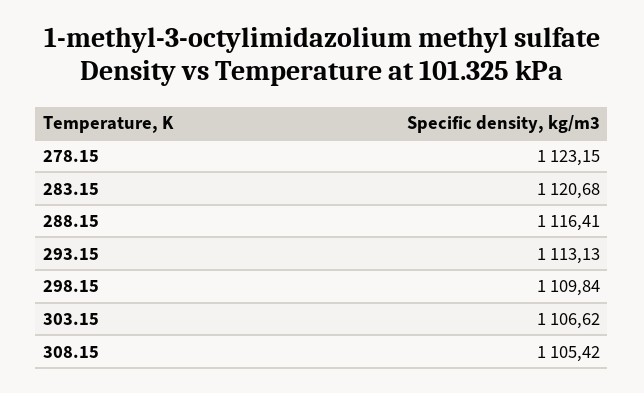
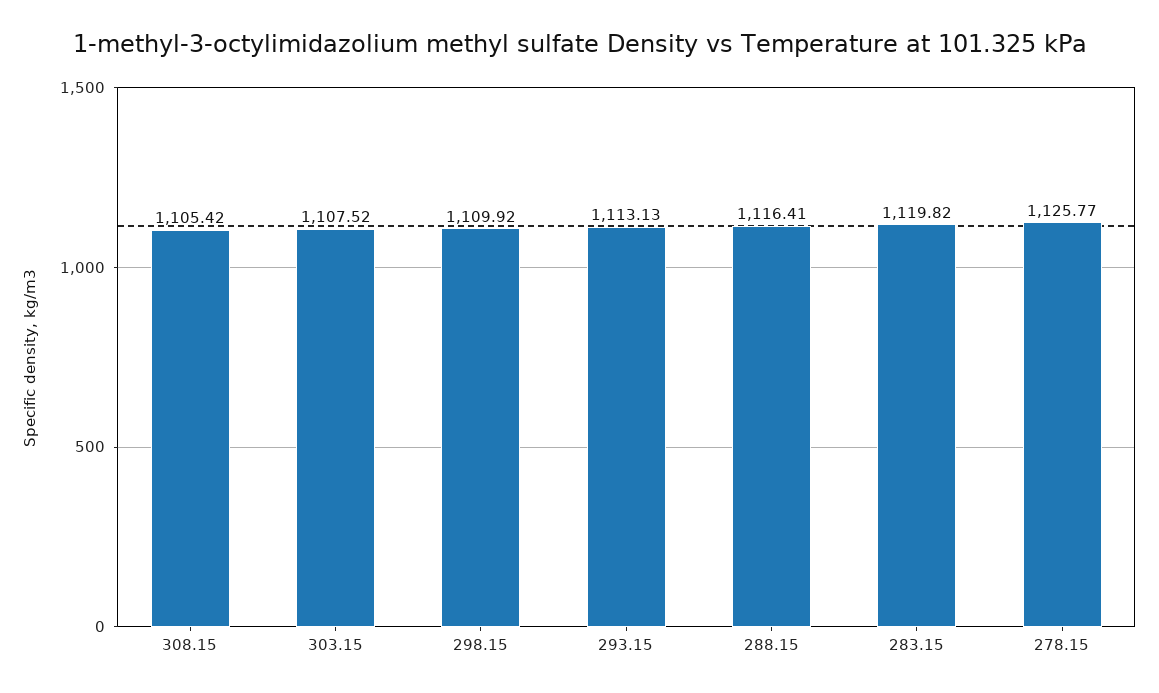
278.15: 1123.15 -> 1125.77
283.15: 1120.68 -> 1119.82
298.15: 1109.84 -> 1109.92
303.15: 1106.62 -> 1107.52

